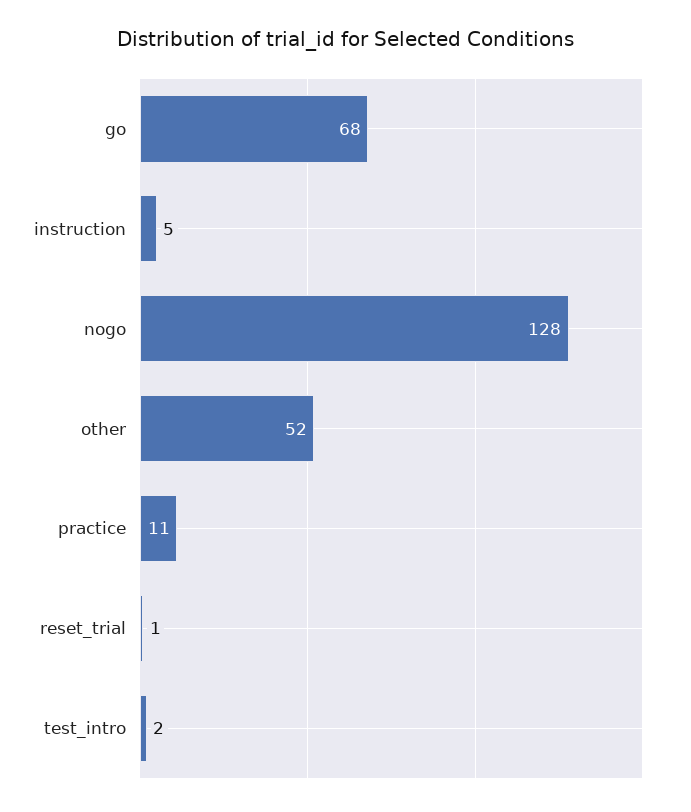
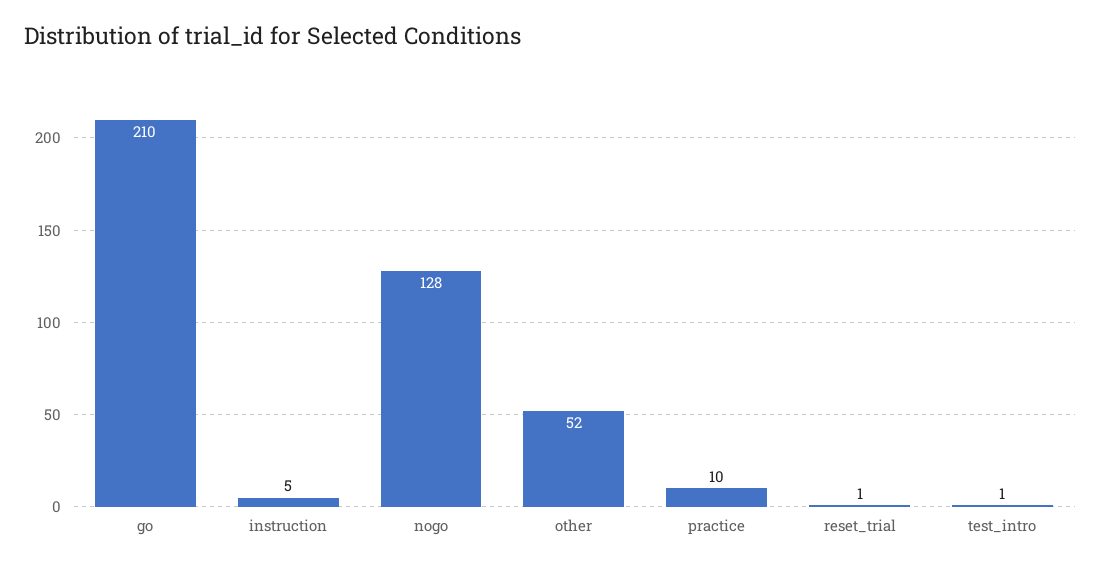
go: 68 -> 210
practice: 11 -> 10
test_intro: 2 -> 1

